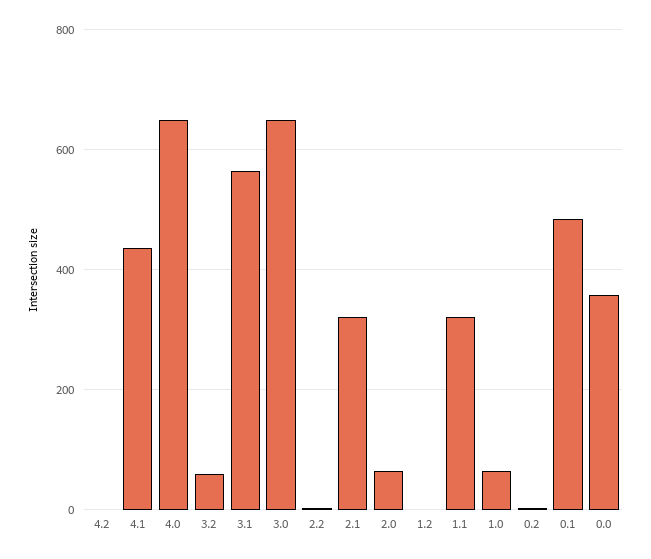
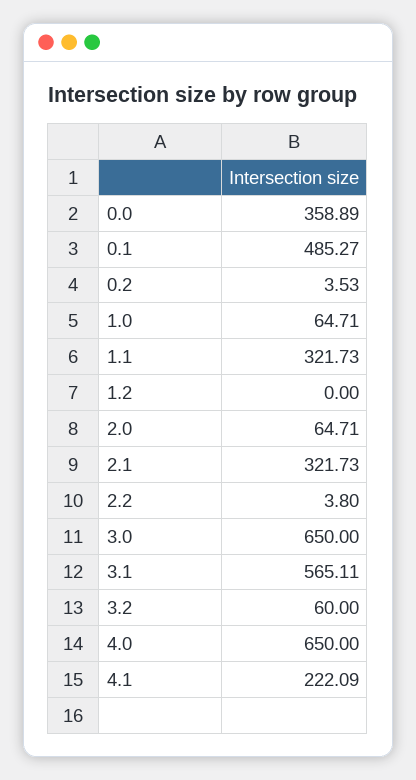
4.2: 0 -> none
4.1: 440 -> 222.09

